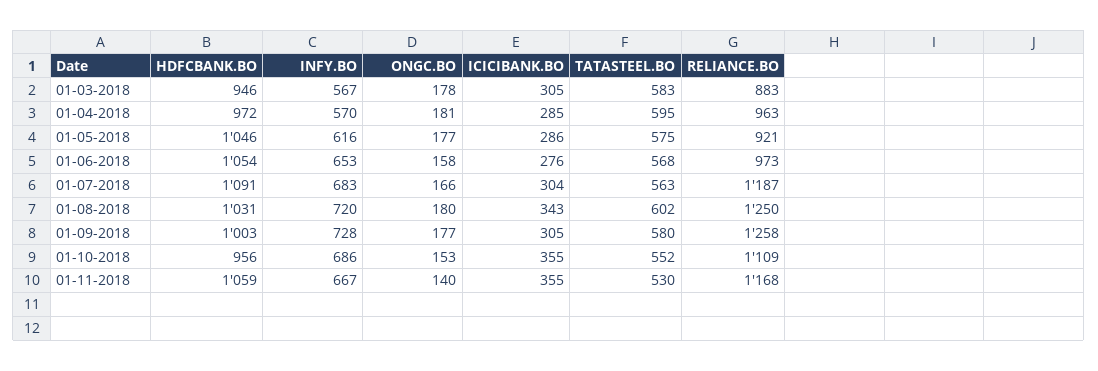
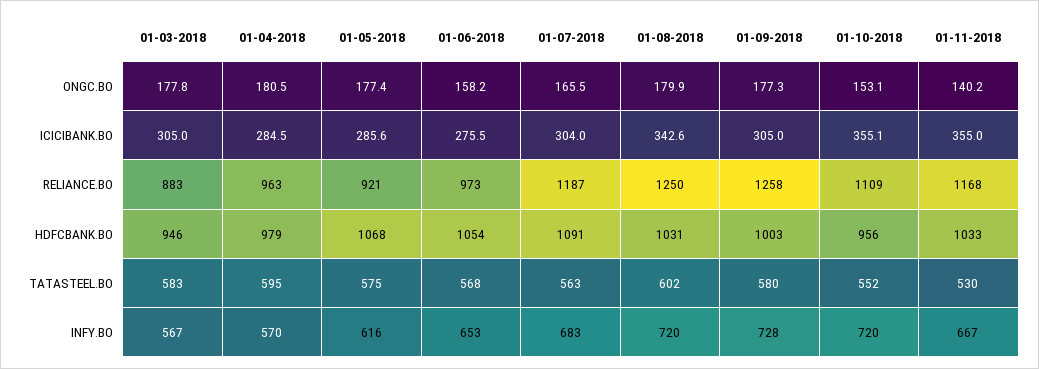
HDFCBANK.BO, 01-04-2018: 972 -> 979
HDFCBANK.BO, 01-05-2018: 1046 -> 1068
INFY.BO, 01-10-2018: 686 -> 720
HDFCBANK.BO, 01-11-2018: 1059 -> 1033

